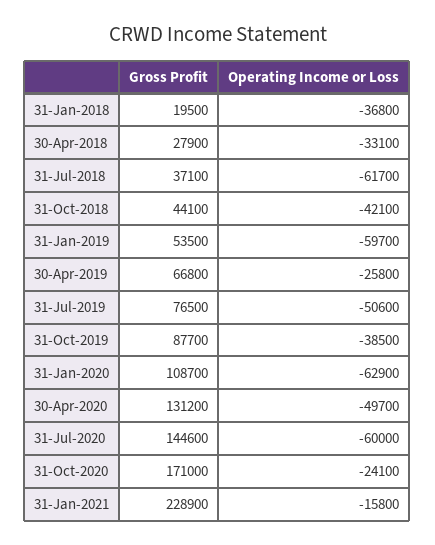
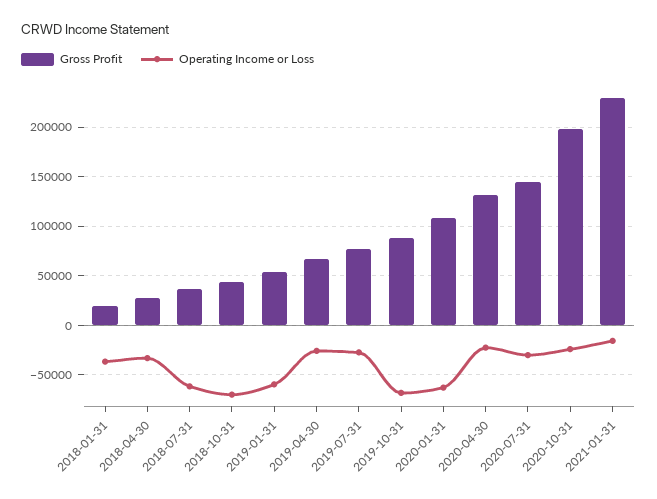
Operating Income or Loss, 31-Oct-2018: -42100 -> -70000
Operating Income or Loss, 31-Jul-2019: -50600 -> -30000
Operating Income or Loss, 31-Oct-2019: -38500 -> -70000
Operating Income or Loss, 30-Apr-2020: -49700 -> -20000
Operating Income or Loss, 31-Jul-2020: -60000 -> -30000
Gross Profit, 31-Oct-2020: 171000 -> 200000

